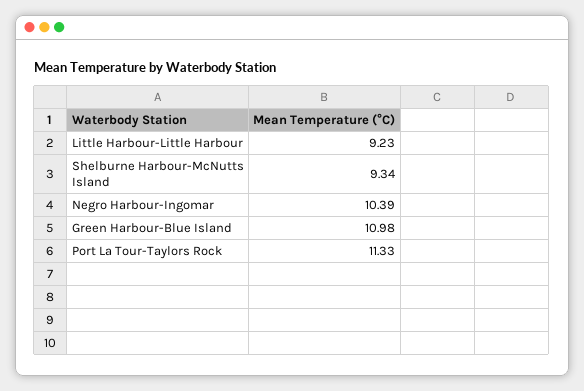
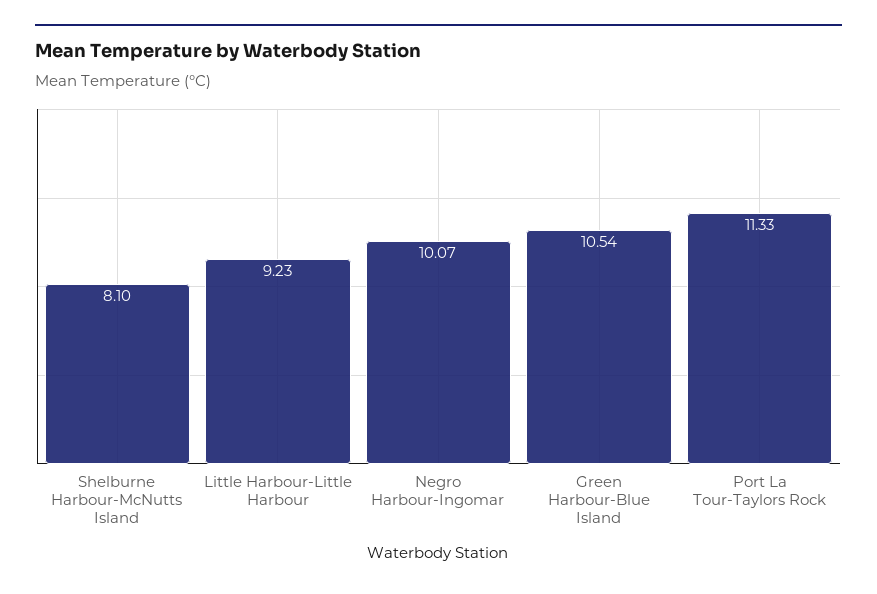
Shelburne Harbour-McNutts Island: 9.34 -> 8.1
Negro Harbour-Ingomar: 10.39 -> 10.07
Green Harbour-Blue Island: 10.98 -> 10.54

